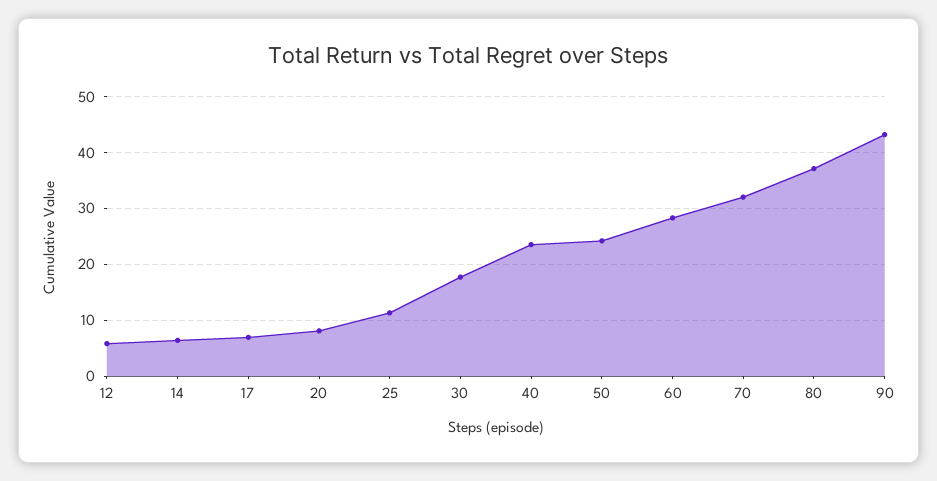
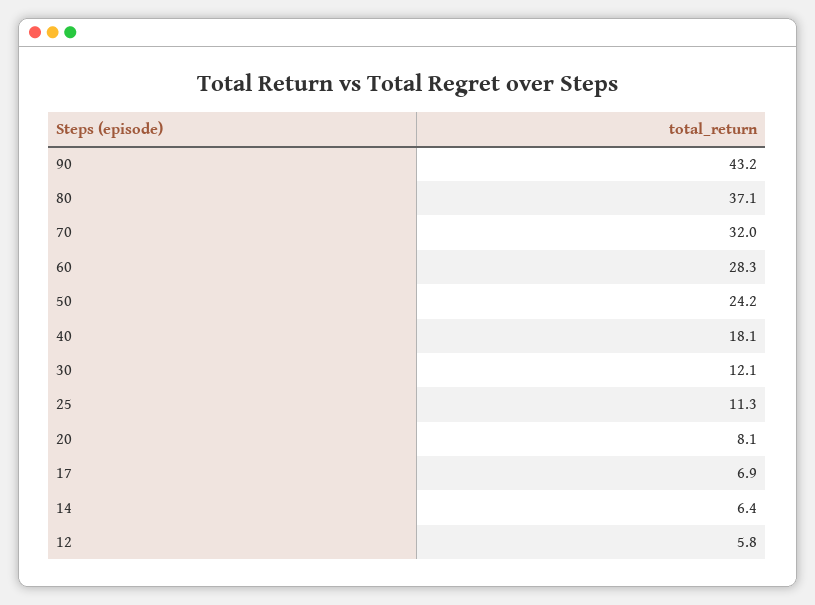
30: 18 -> 12.1
40: 24 -> 18.1

